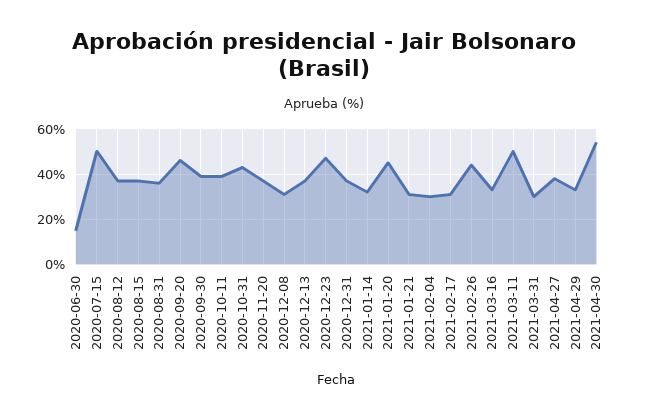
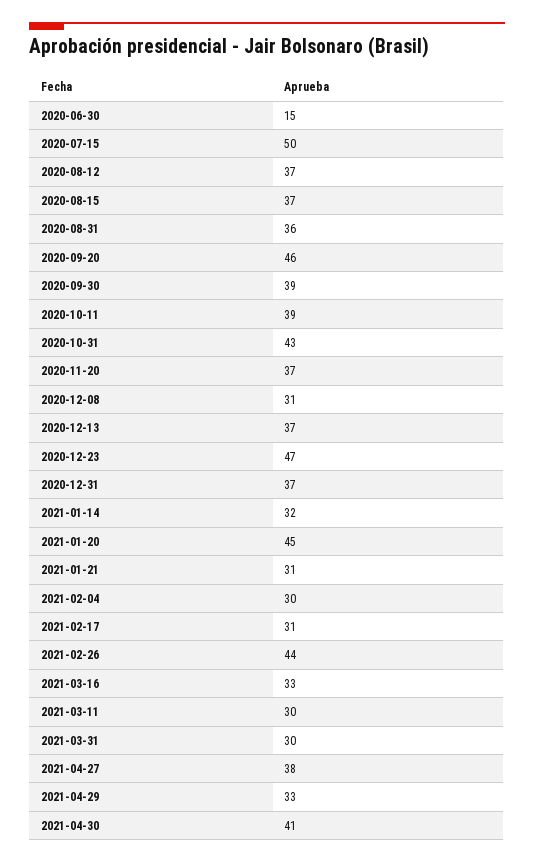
2021-03-11: 50 -> 30
2021-04-30: 55 -> 41

